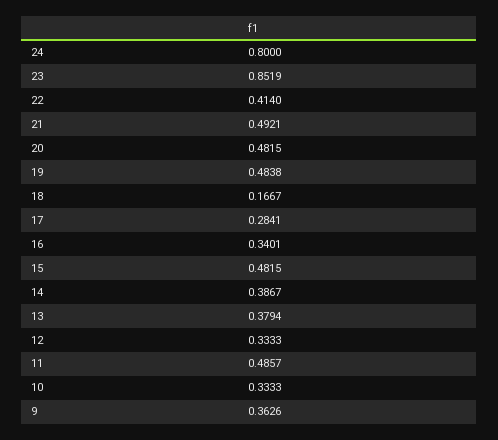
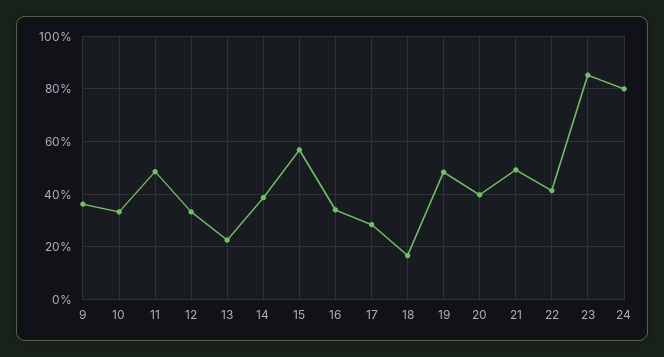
20: 0.4815 -> 0.4
15: 0.4815 -> 0.575
13: 0.3794 -> 0.225

